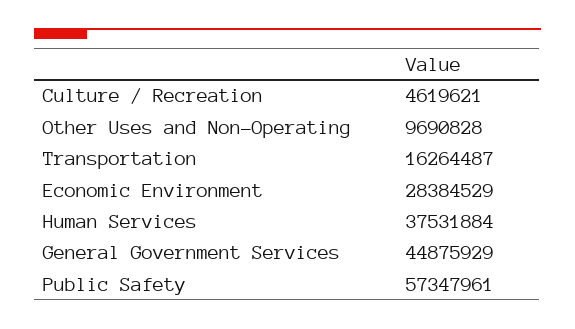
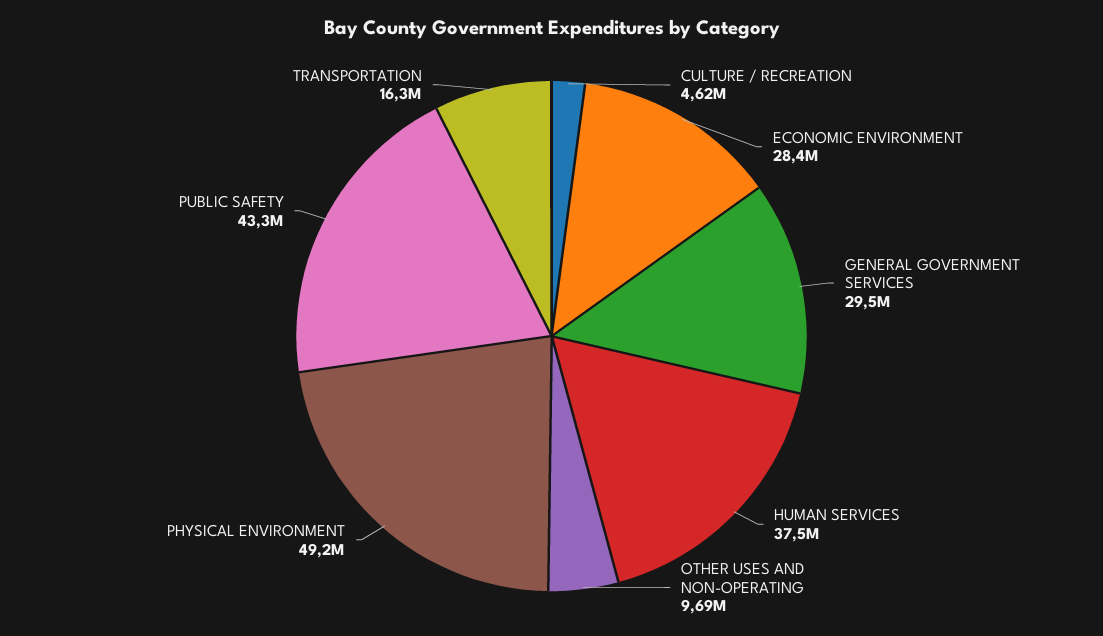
General Government Services: 44875929 -> 29500000
Public Safety: 57347961 -> 43300000
PHYSICAL ENVIRONMENT: none -> 49200000

